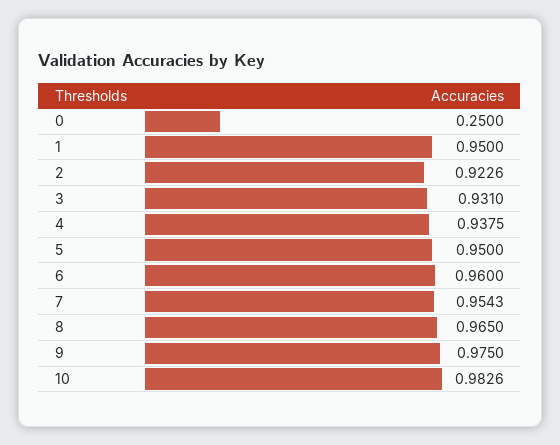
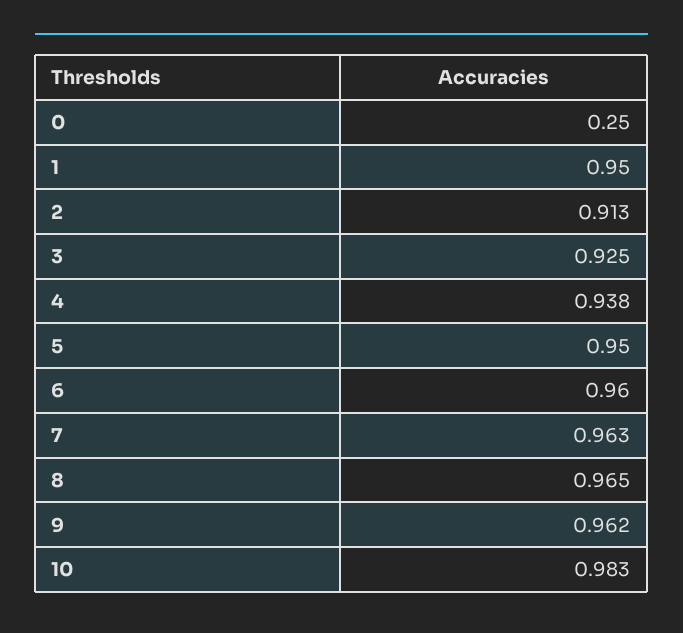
2: 0.9226 -> 0.913
3: 0.931 -> 0.925
7: 0.9543 -> 0.963
9: 0.975 -> 0.962

